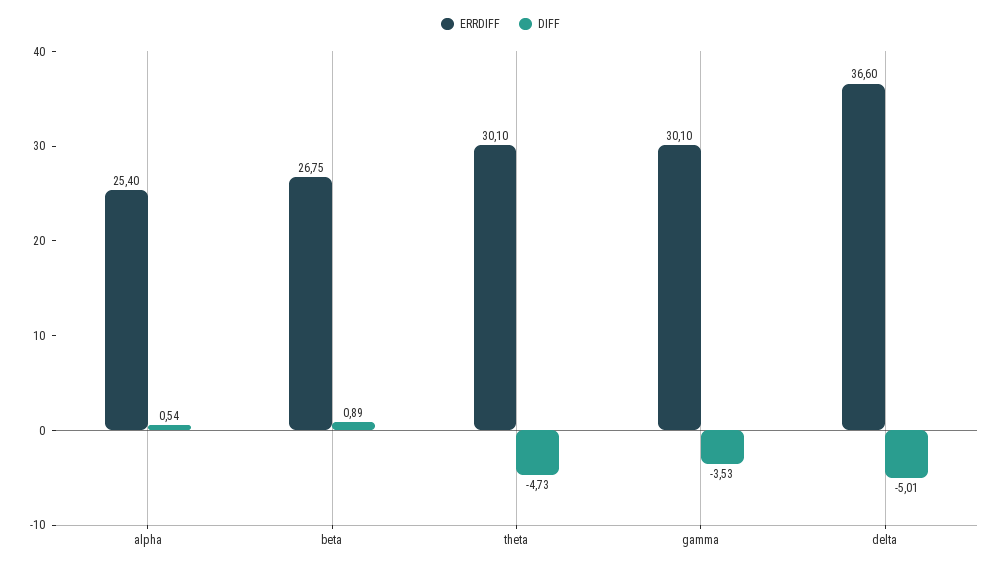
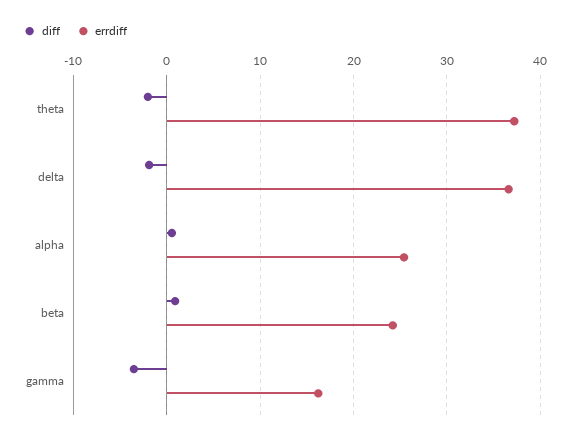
ERRDIFF, beta: 26.75 -> 24
ERRDIFF, theta: 30.1 -> 37
DIFF, theta: -4.73 -> -2
ERRDIFF, gamma: 30.1 -> 16
DIFF, delta: -5.01 -> -2

